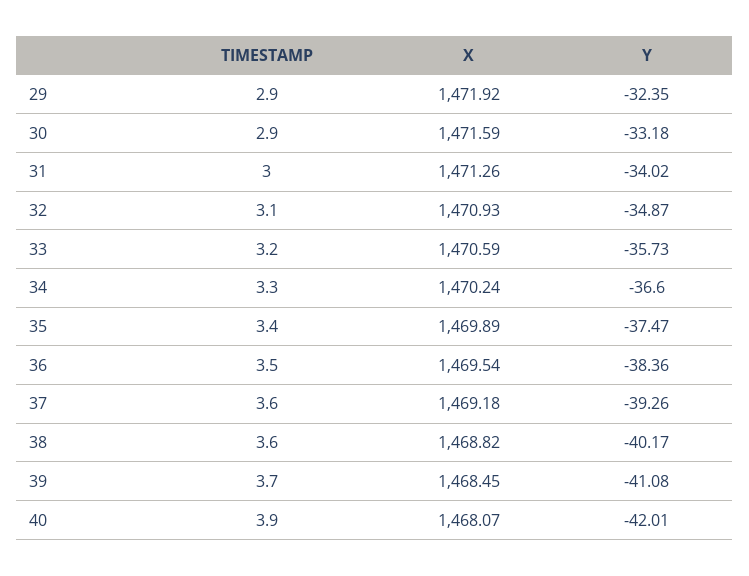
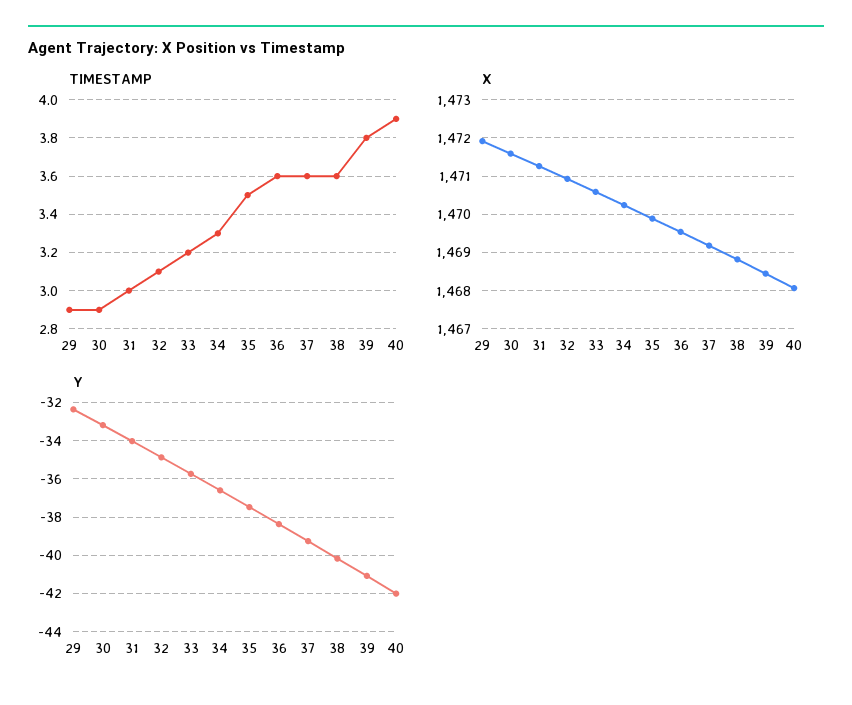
TIMESTAMP, 35: 3.4 -> 3.5
TIMESTAMP, 36: 3.5 -> 3.6
TIMESTAMP, 39: 3.7 -> 3.8

